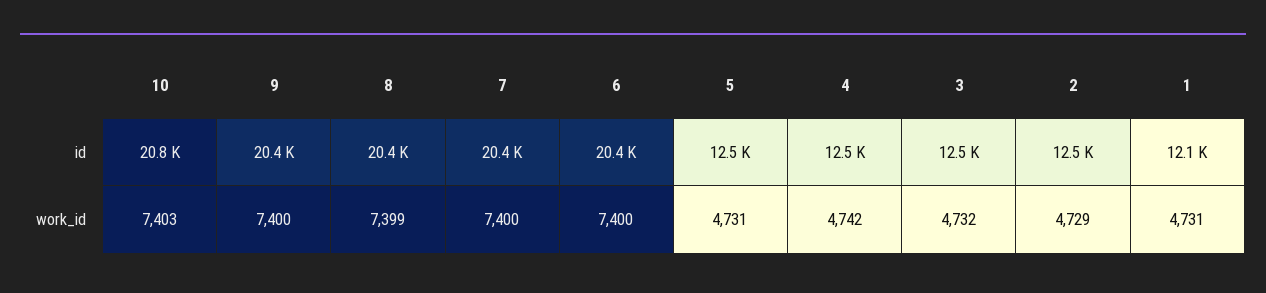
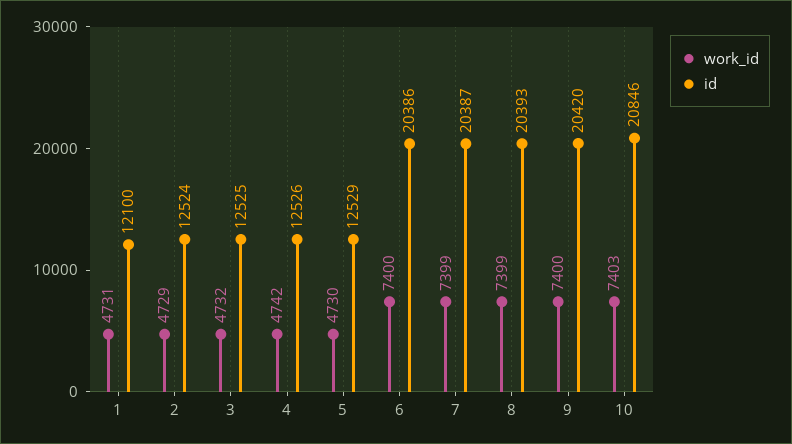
work_id, 7: 7400 -> 7399
work_id, 5: 4731 -> 4730

